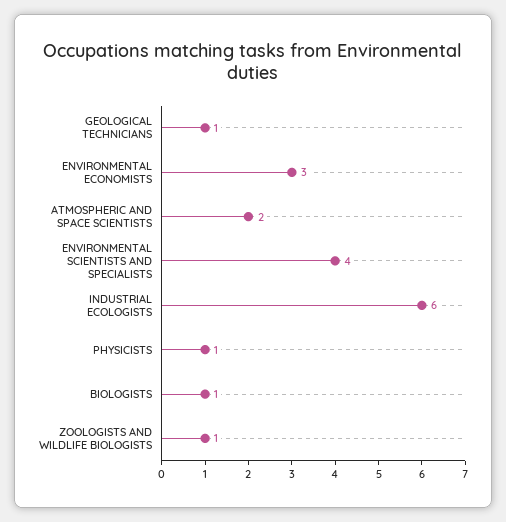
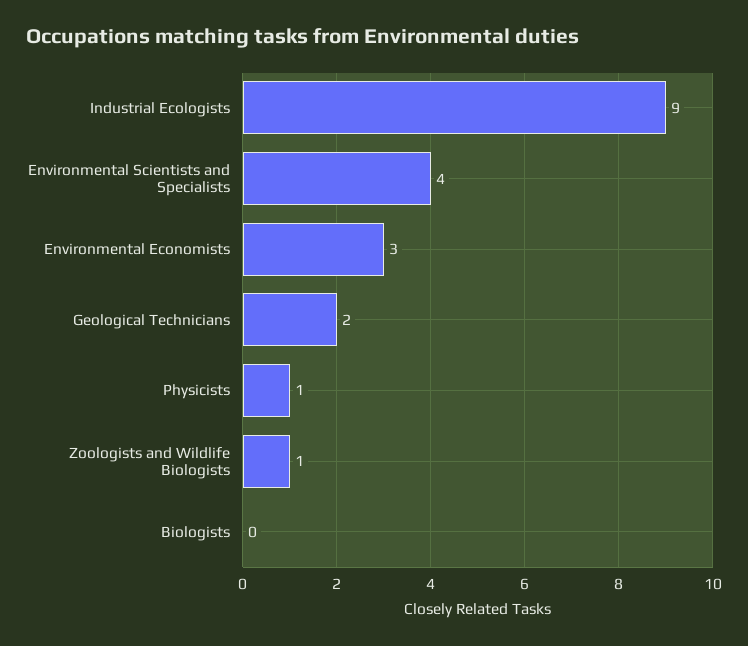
GEOLOGICAL TECHNICIANS: 1 -> 2
ATMOSPHERIC AND SPACE SCIENTISTS: 2 -> none
INDUSTRIAL ECOLOGISTS: 6 -> 9
BIOLOGISTS: 1 -> 0

